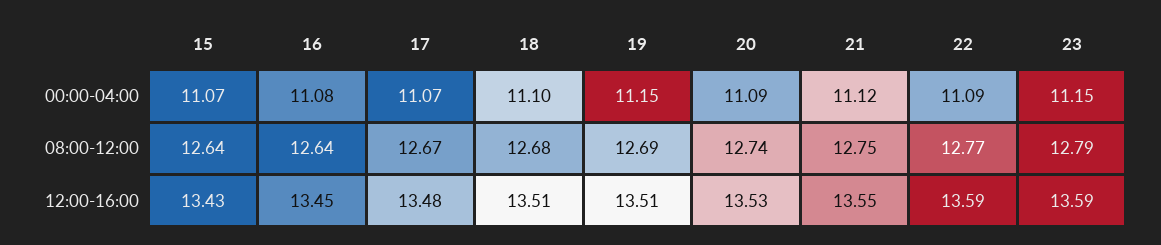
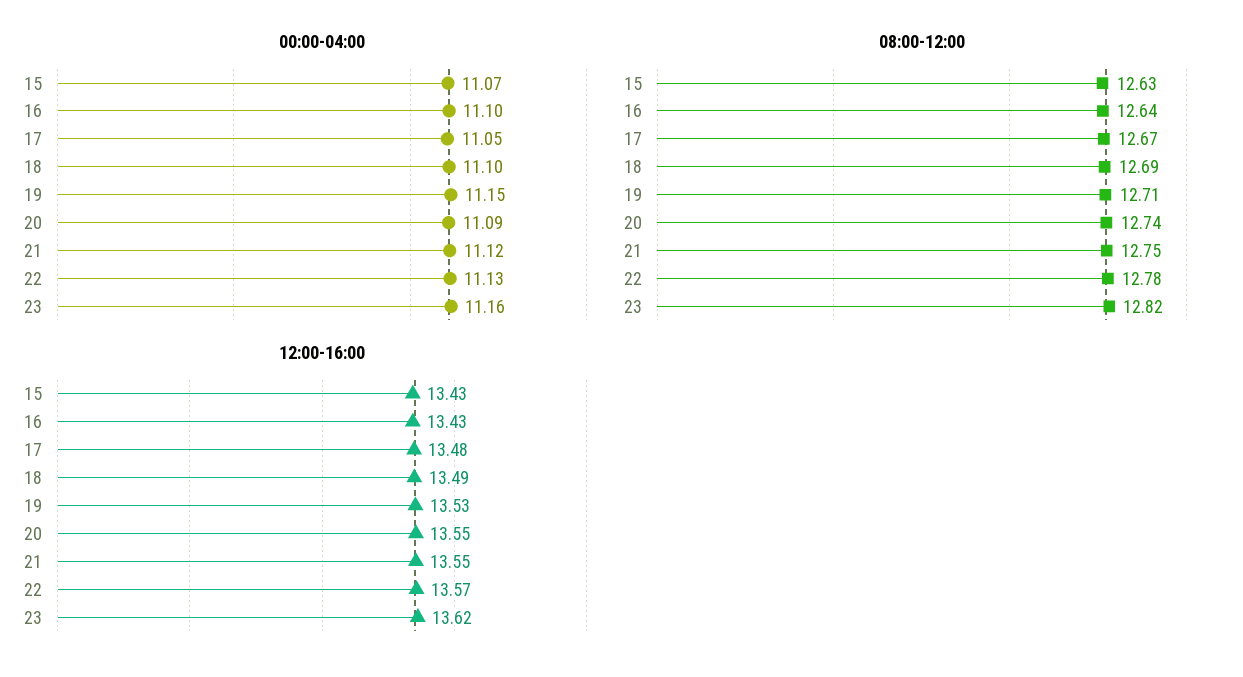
00:00-04:00, 16: 11.08 -> 11.1
00:00-04:00, 17: 11.07 -> 11.05
00:00-04:00, 22: 11.09 -> 11.13
00:00-04:00, 23: 11.15 -> 11.16
08:00-12:00, 15: 12.64 -> 12.63
08:00-12:00, 18: 12.68 -> 12.69
08:00-12:00, 19: 12.69 -> 12.71
08:00-12:00, 22: 12.77 -> 12.78
08:00-12:00, 23: 12.79 -> 12.82
12:00-16:00, 16: 13.45 -> 13.43
12:00-16:00, 18: 13.51 -> 13.49
12:00-16:00, 19: 13.51 -> 13.53
12:00-16:00, 20: 13.53 -> 13.55
12:00-16:00, 22: 13.59 -> 13.57
12:00-16:00, 23: 13.59 -> 13.62

